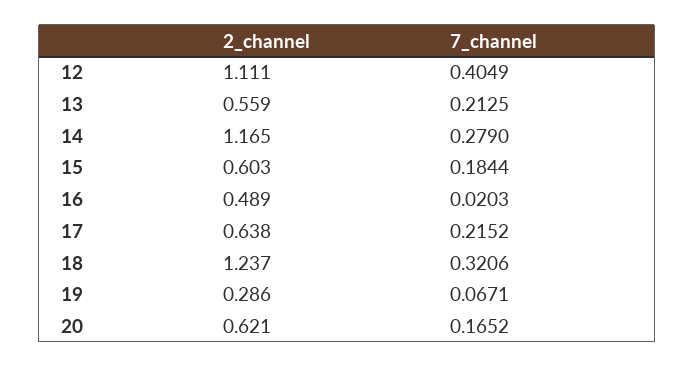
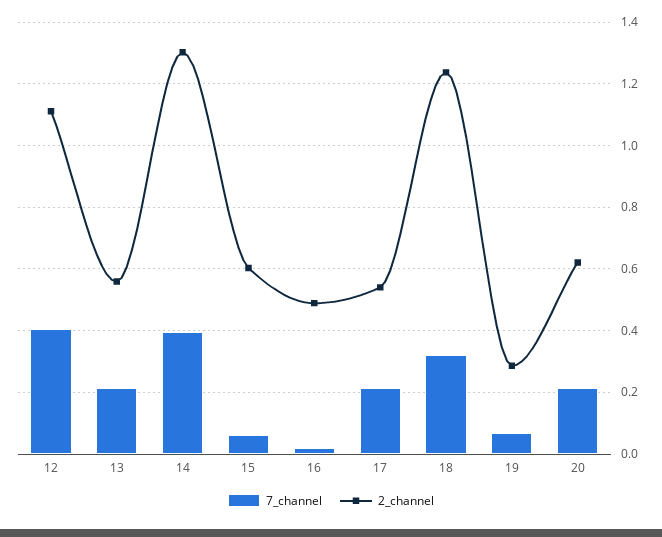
2_channel, 14: 1.165 -> 1.3
7_channel, 14: 0.279 -> 0.4
7_channel, 15: 0.1844 -> 0.06
2_channel, 17: 0.638 -> 0.54
7_channel, 20: 0.1652 -> 0.22

